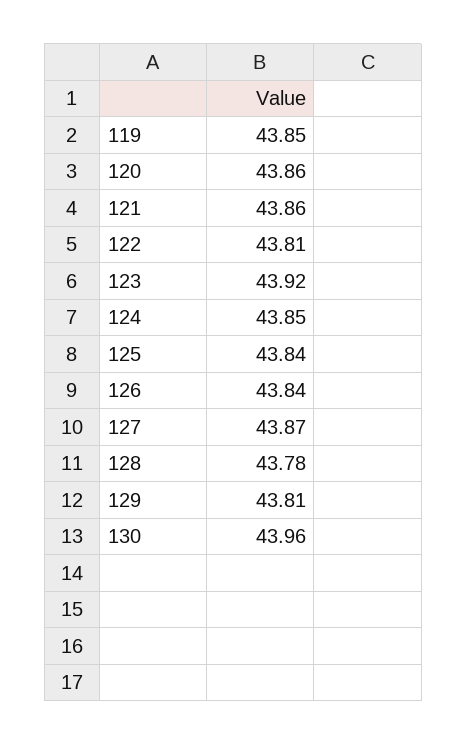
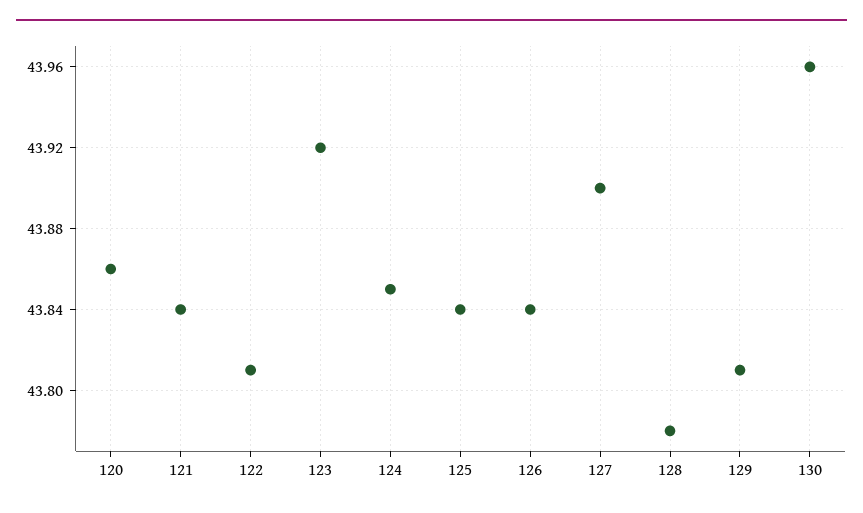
119: 43.85 -> none
121: 43.86 -> 43.84
127: 43.87 -> 43.9

